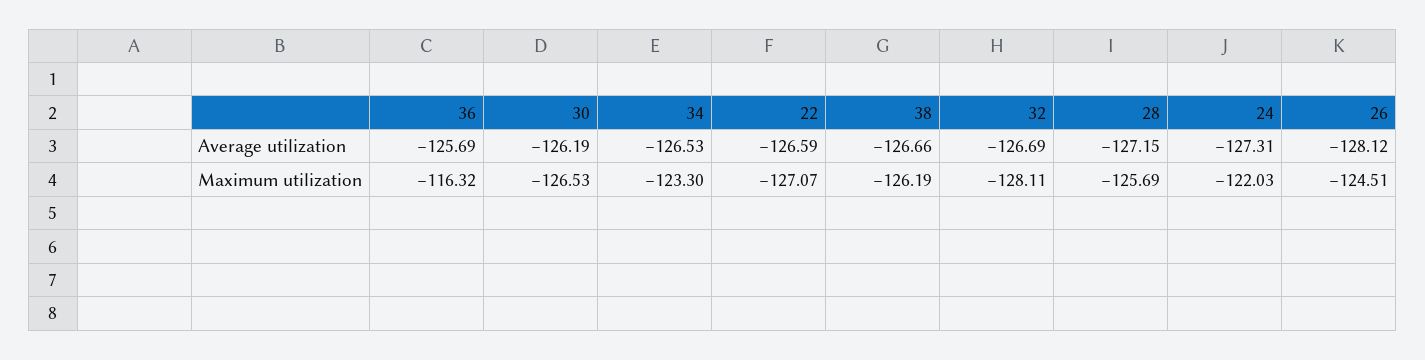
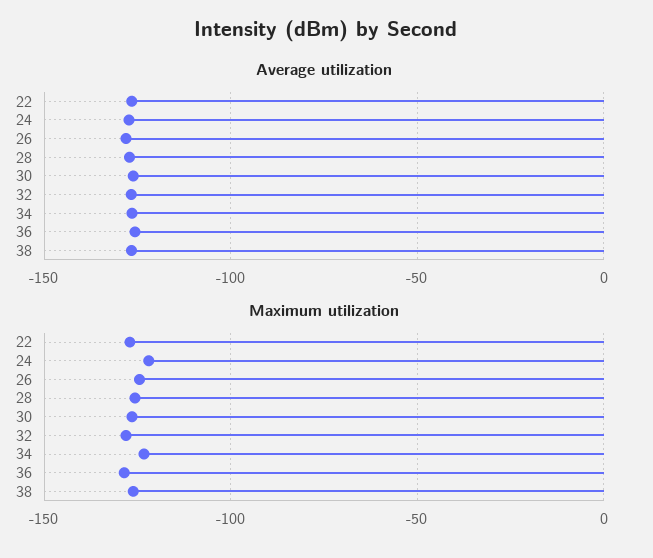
Maximum utilization, 36: -116.32 -> -130

